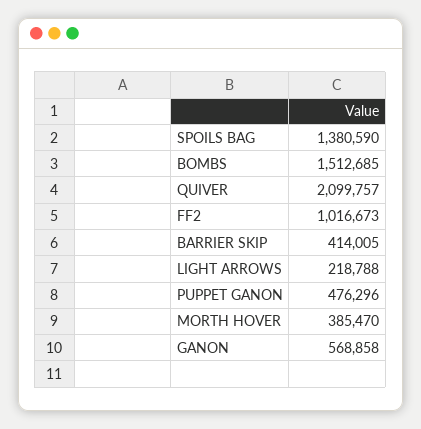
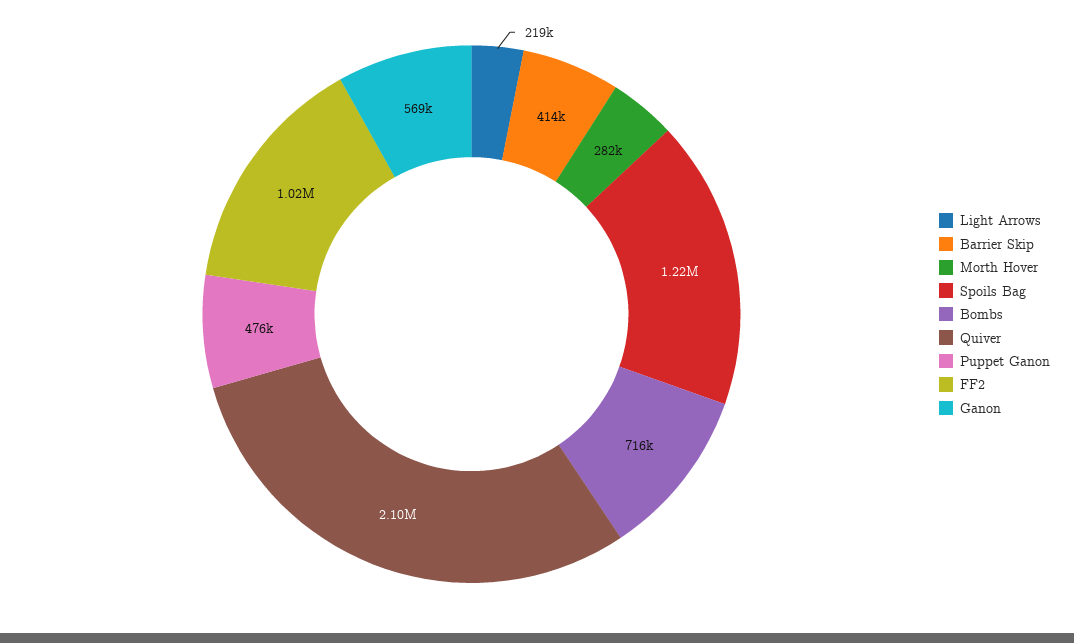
SPOILS BAG: 1380590 -> 1220000
BOMBS: 1512685 -> 716000
MORTH HOVER: 385470 -> 282000

